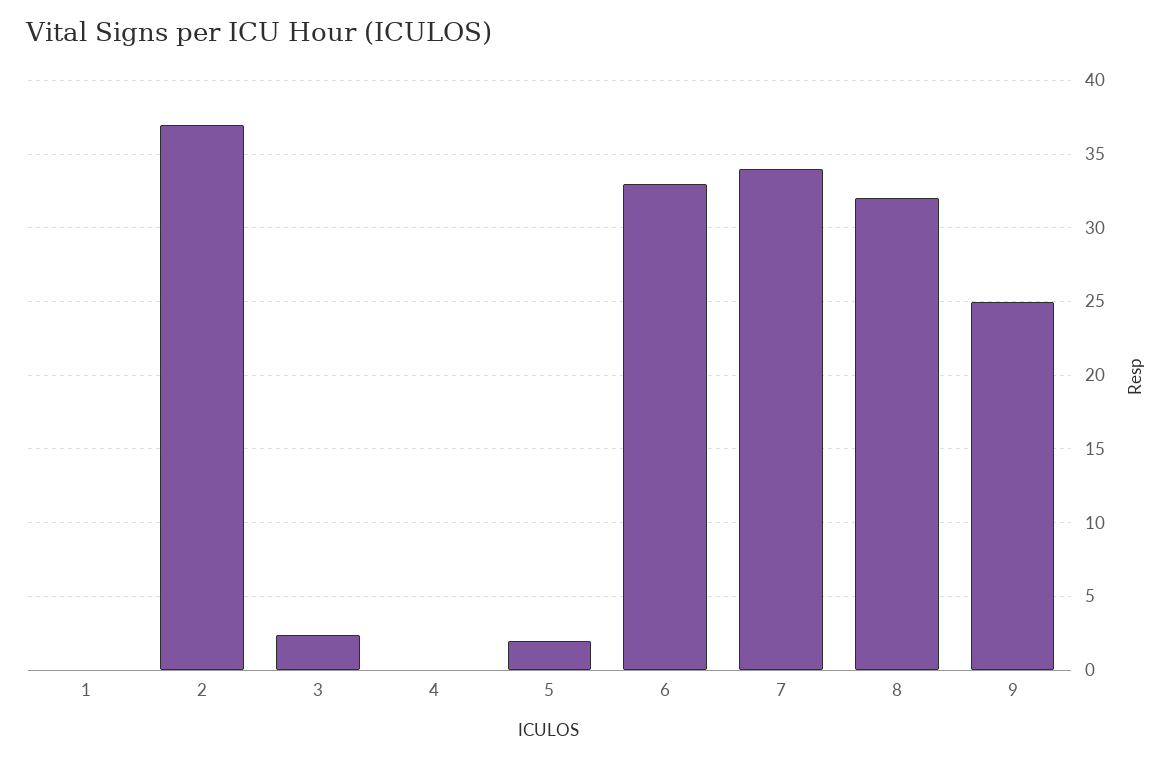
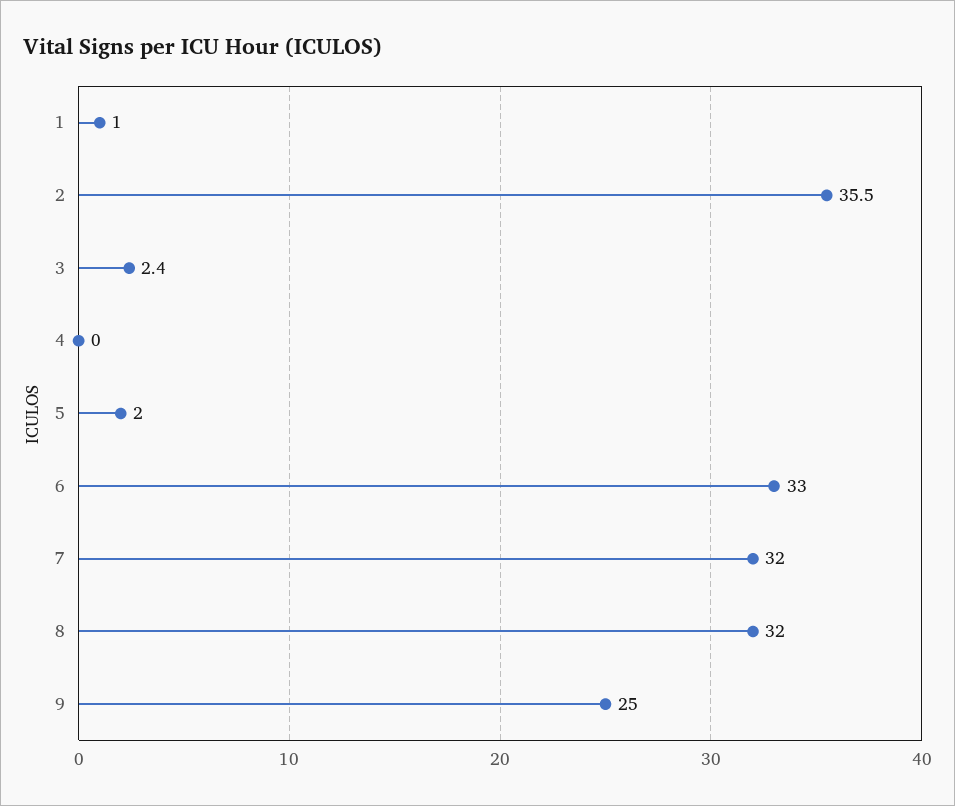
1: 0 -> 1
2: 37 -> 35.5
7: 34 -> 32

